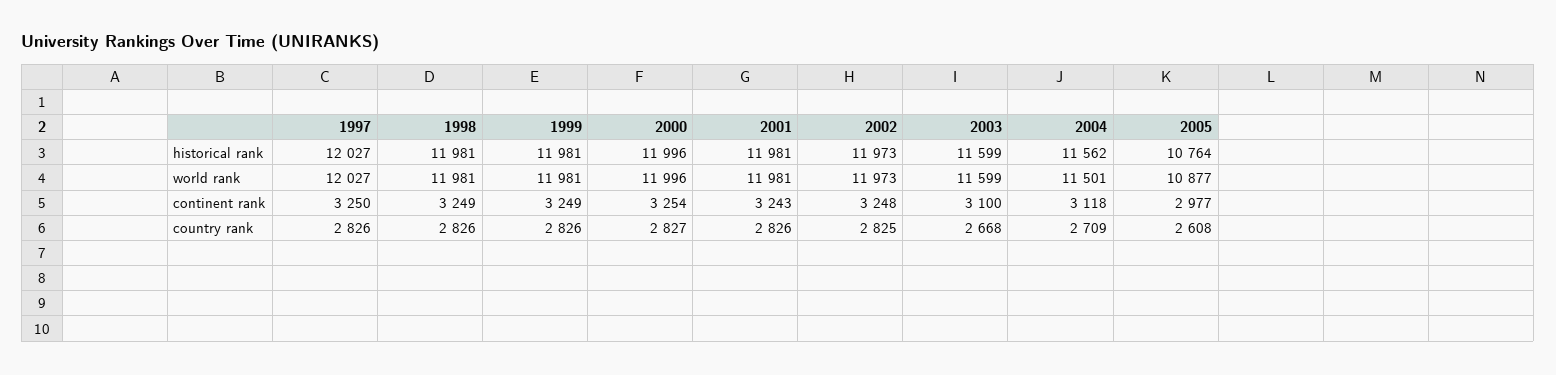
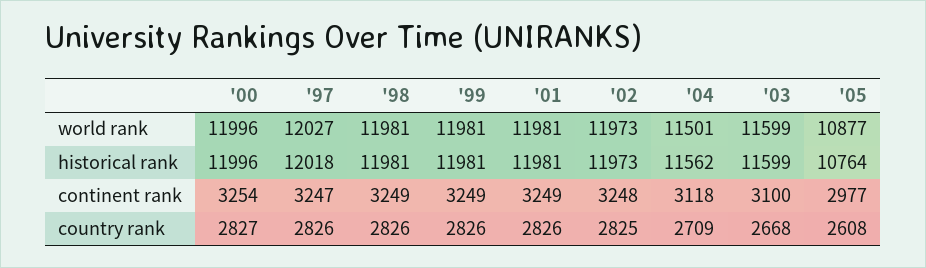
1997, historical rank: 12027 -> 12018
1997, continent rank: 3250 -> 3247
2001, continent rank: 3243 -> 3249

